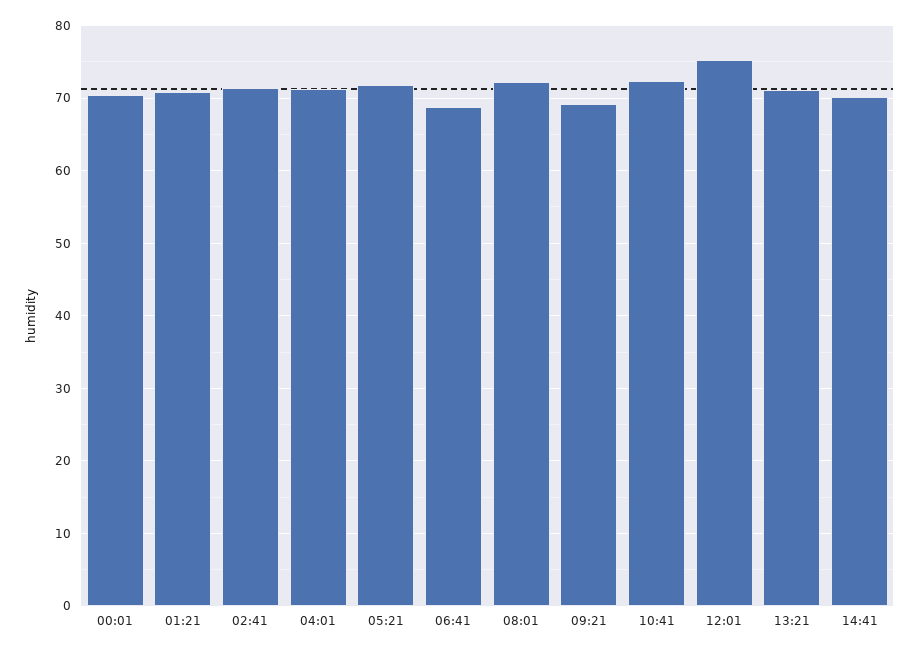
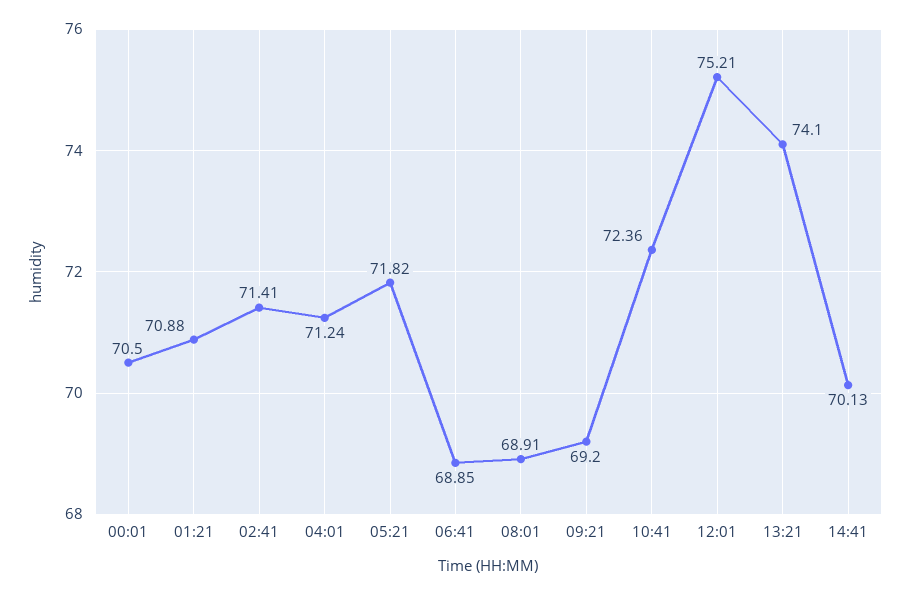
08:01: 72 -> 68.91
13:21: 71 -> 74.1

